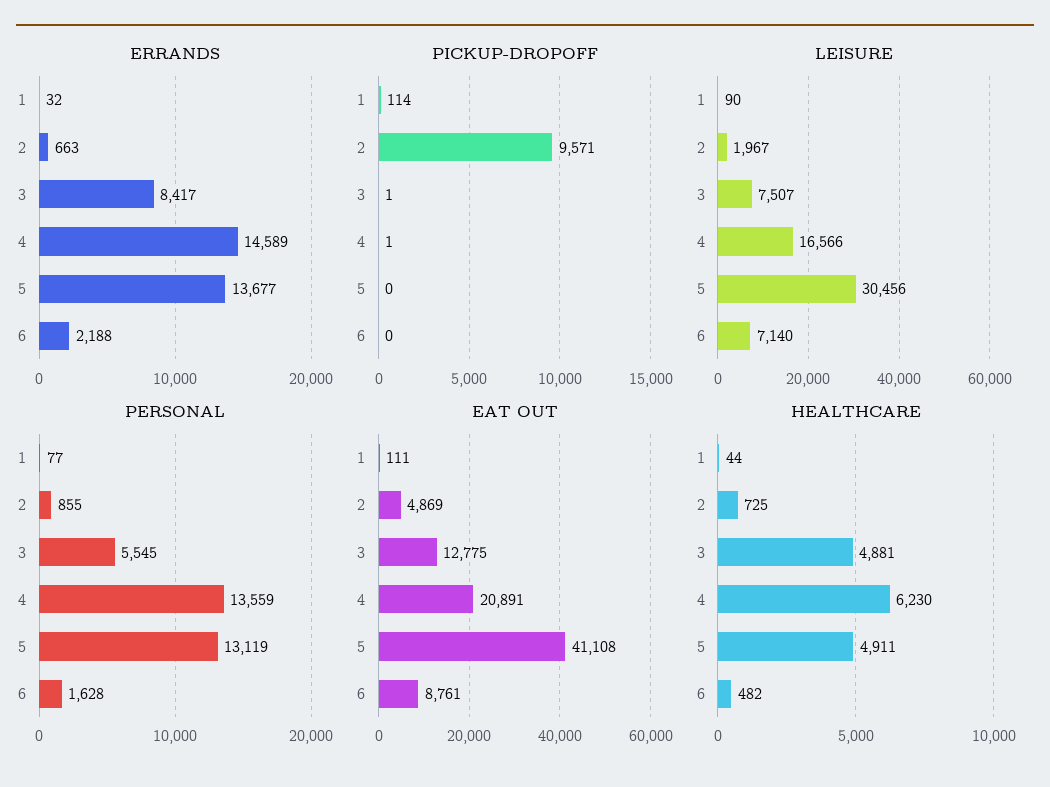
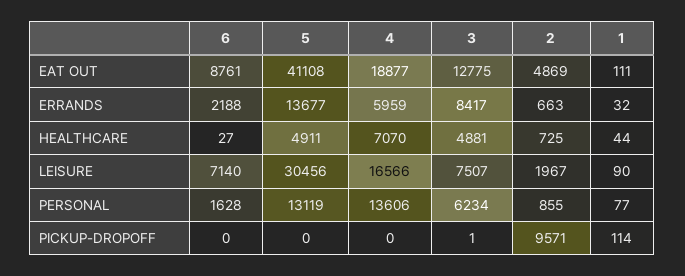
ERRANDS, 4: 14589 -> 5959
PICKUP-DROPOFF, 4: 1 -> 0
PERSONAL, 3: 5545 -> 6234
PERSONAL, 4: 13559 -> 13606
EAT OUT, 4: 20891 -> 18877
HEALTHCARE, 4: 6230 -> 7070
HEALTHCARE, 6: 482 -> 27

